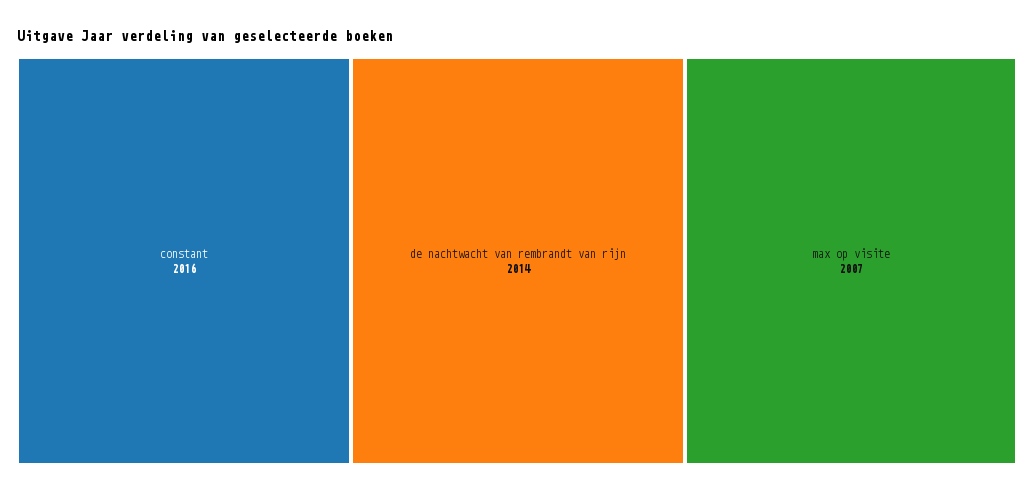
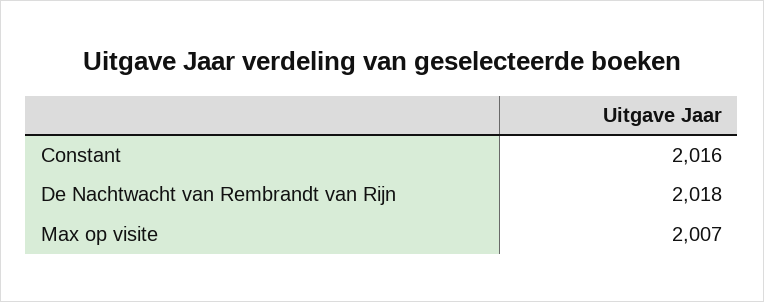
de nachtwacht van rembrandt van rijn: 2014 -> 2018

